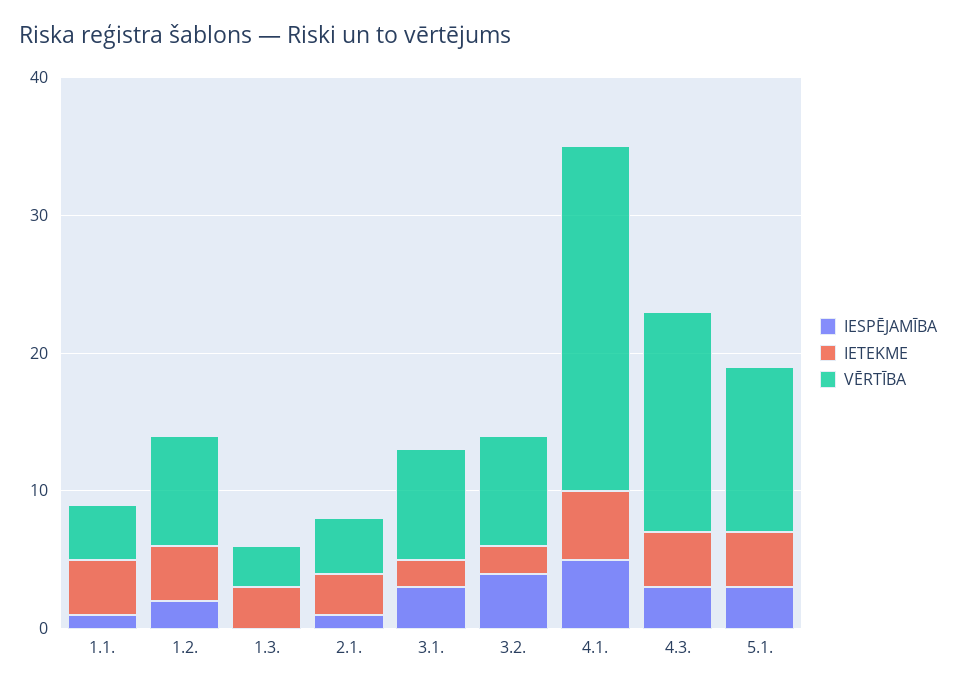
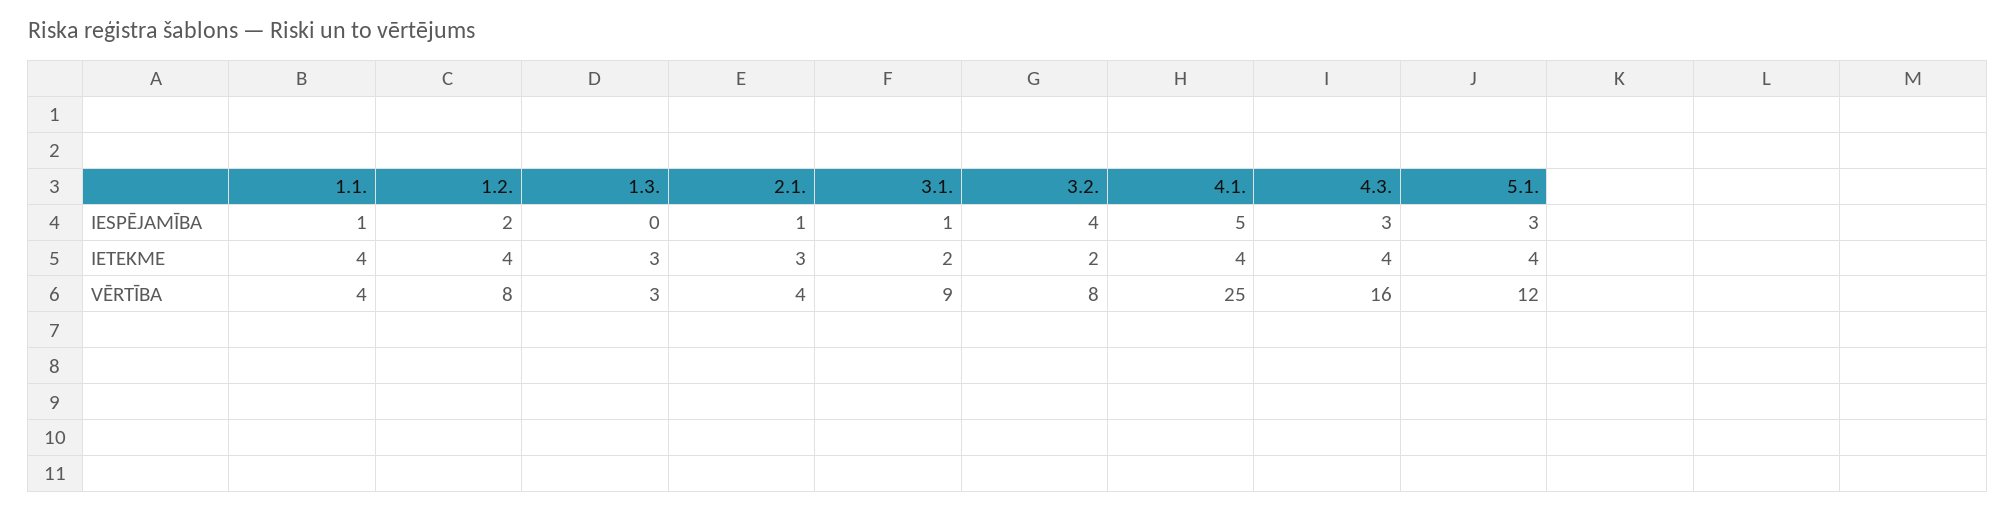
IESPĒJAMĪBA, 3.1.: 3 -> 1
VĒRTĪBA, 3.1.: 8 -> 9
IETEKME, 4.1.: 5 -> 4

